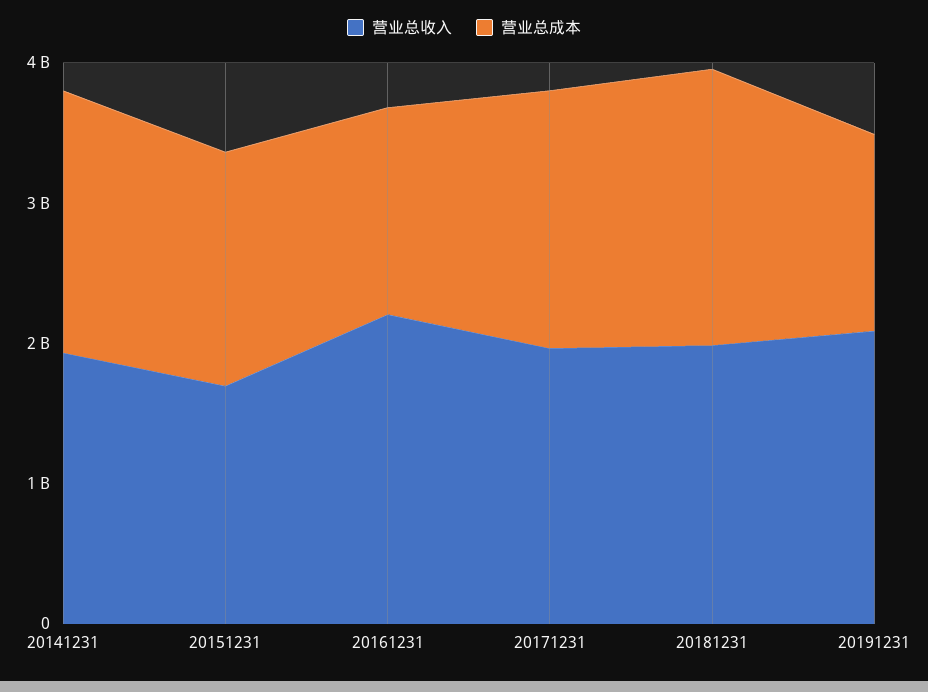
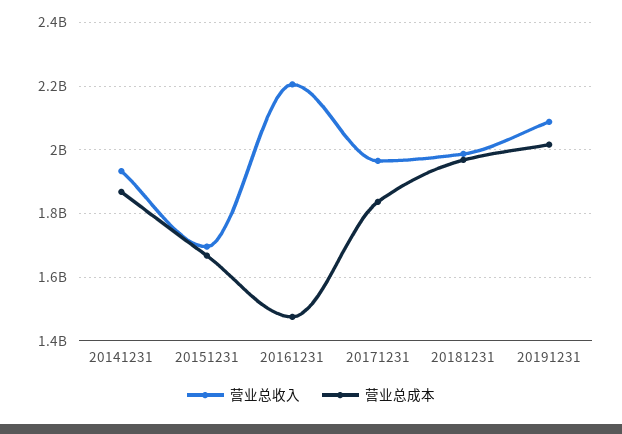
营业总成本, 20191231: 1400000000 -> 2020000000

